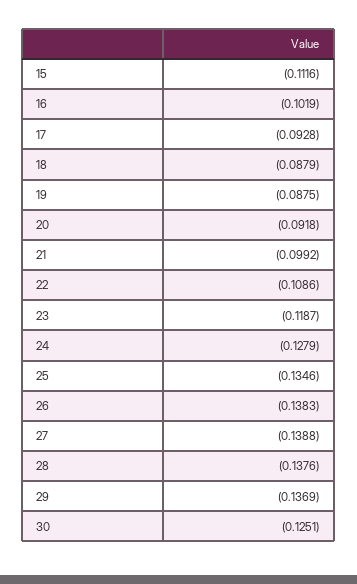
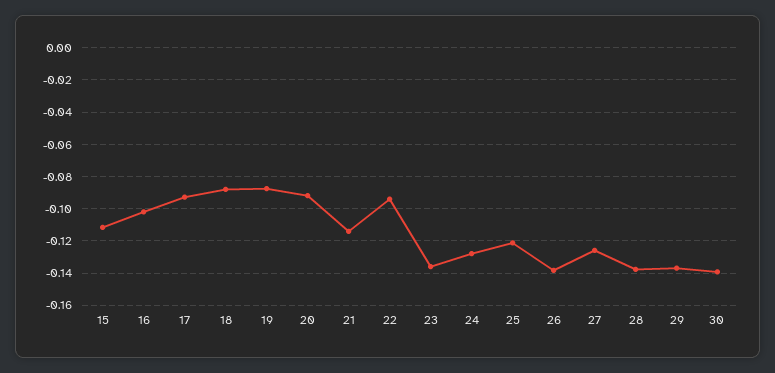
21: -0.0992 -> -0.115
22: -0.1086 -> -0.095
23: -0.1187 -> -0.135
25: -0.1346 -> -0.12
27: -0.1388 -> -0.125
30: -0.1251 -> -0.14

